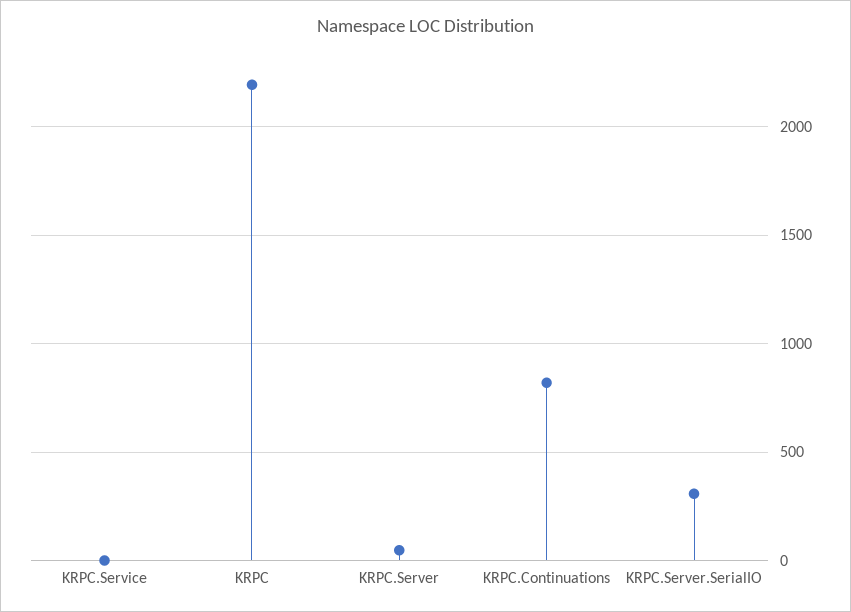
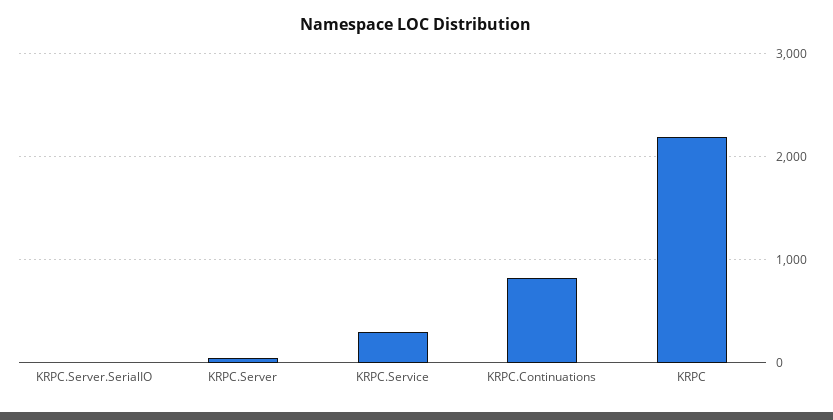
KRPC.Service: 0 -> 300
KRPC.Server.SerialIO: 300 -> 0

